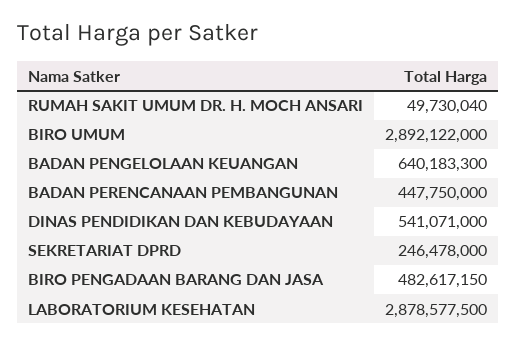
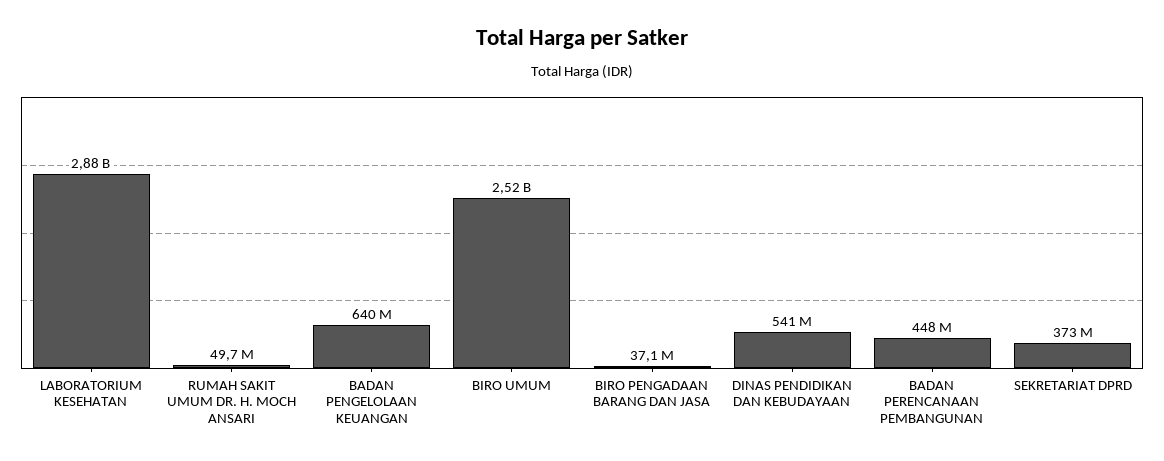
BIRO UMUM: 2892122000 -> 2520000000
SEKRETARIAT DPRD: 246478000 -> 373000000
BIRO PENGADAAN BARANG DAN JASA: 482617150 -> 37100000

